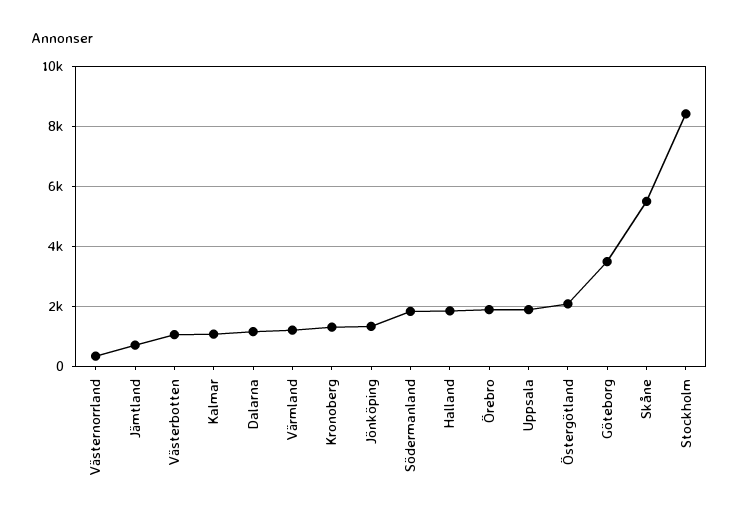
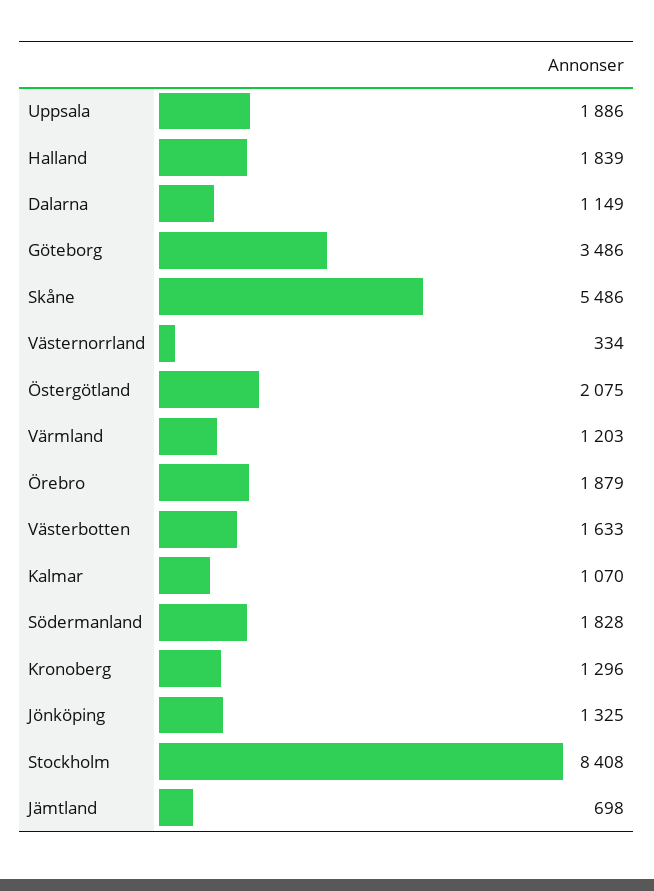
Västerbotten: 1000 -> 1633

